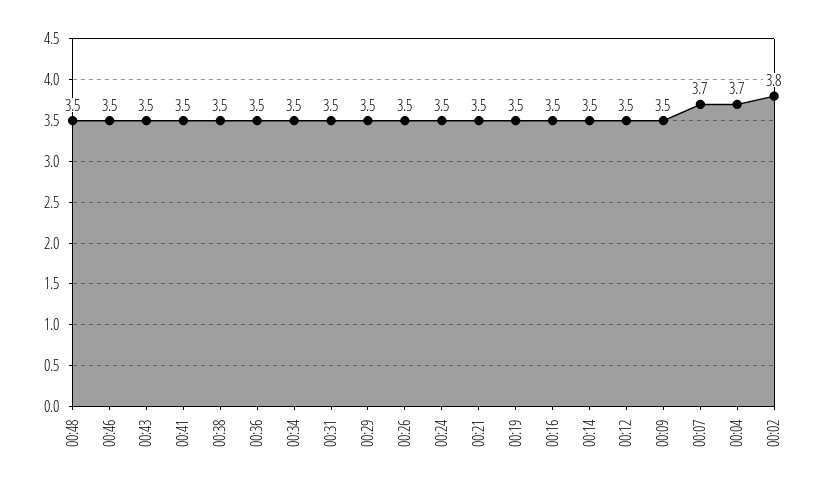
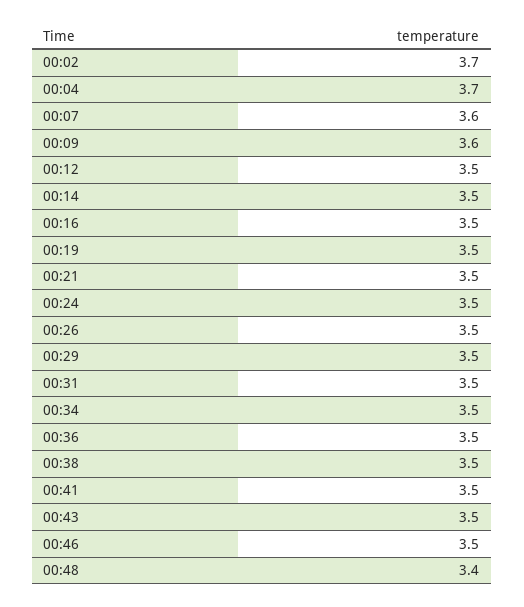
00:48: 3.5 -> 3.4
00:09: 3.5 -> 3.6
00:07: 3.7 -> 3.6
00:02: 3.8 -> 3.7

